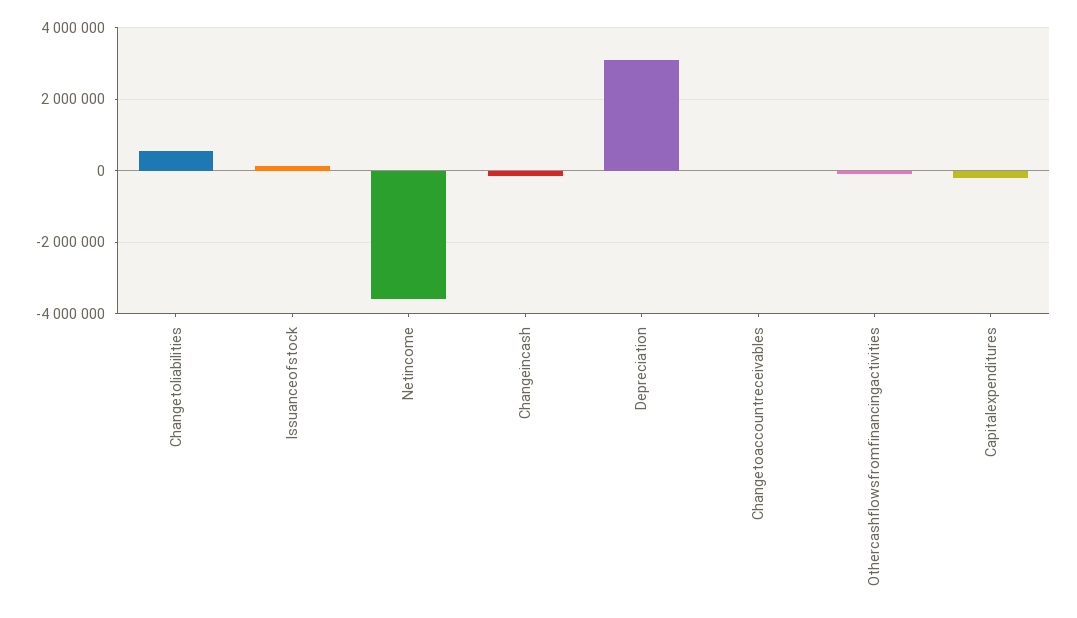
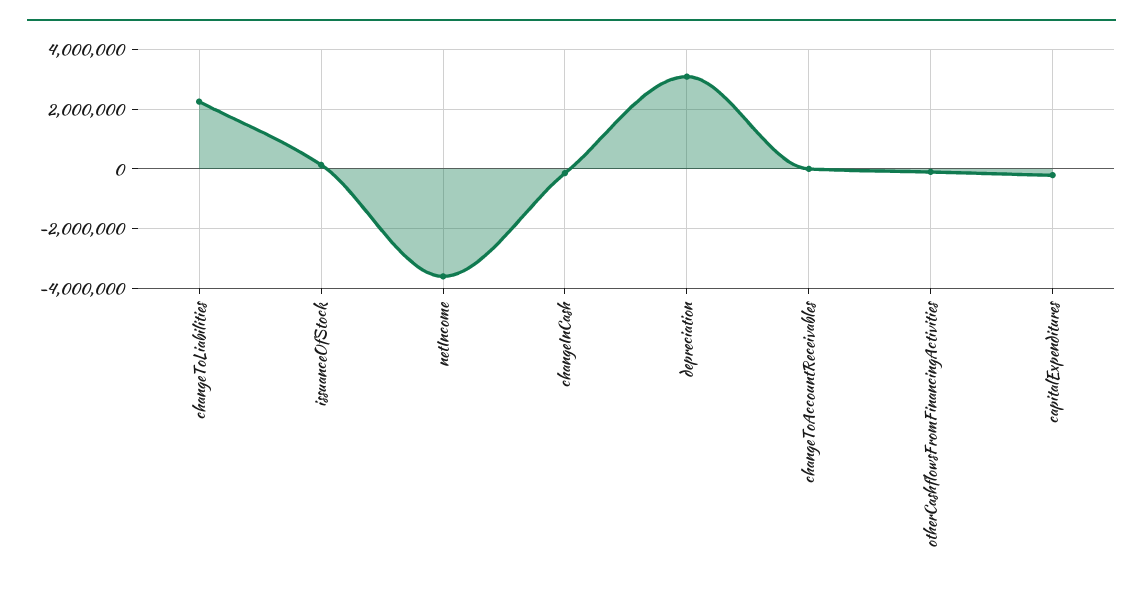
Changetoliabilities: 600000 -> 2250000

